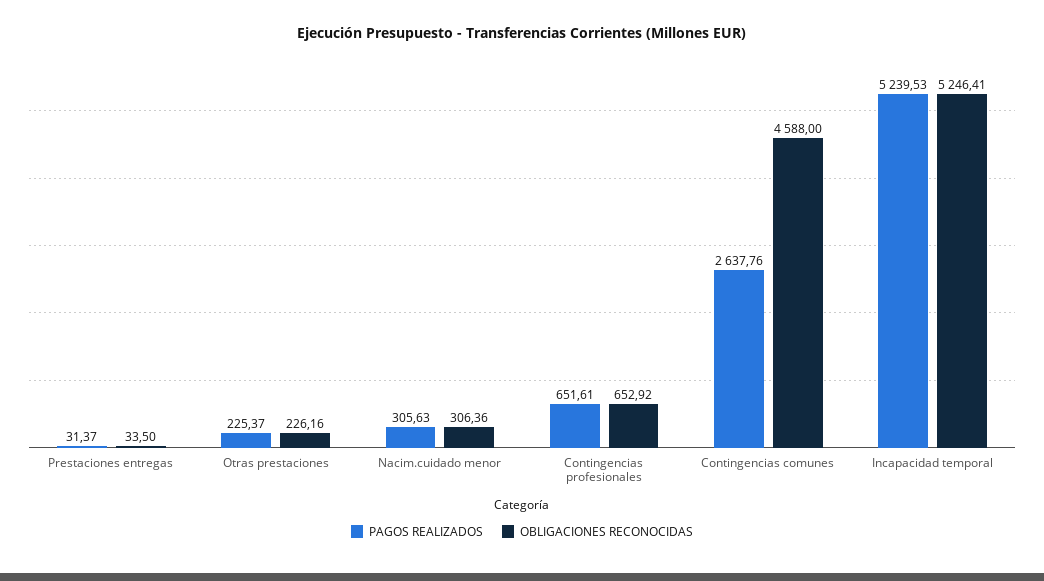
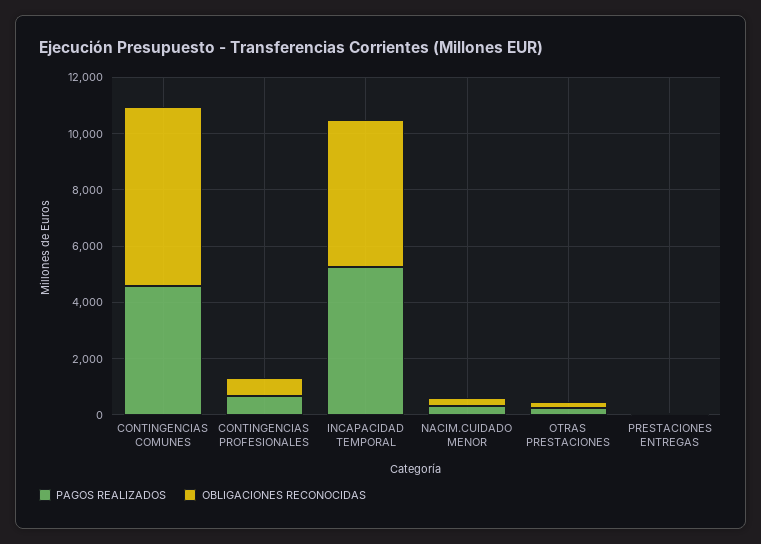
PAGOS REALIZADOS, Contingencias comunes: 2637.76 -> 4500
OBLIGACIONES RECONOCIDAS, Contingencias comunes: 4588 -> 6500

